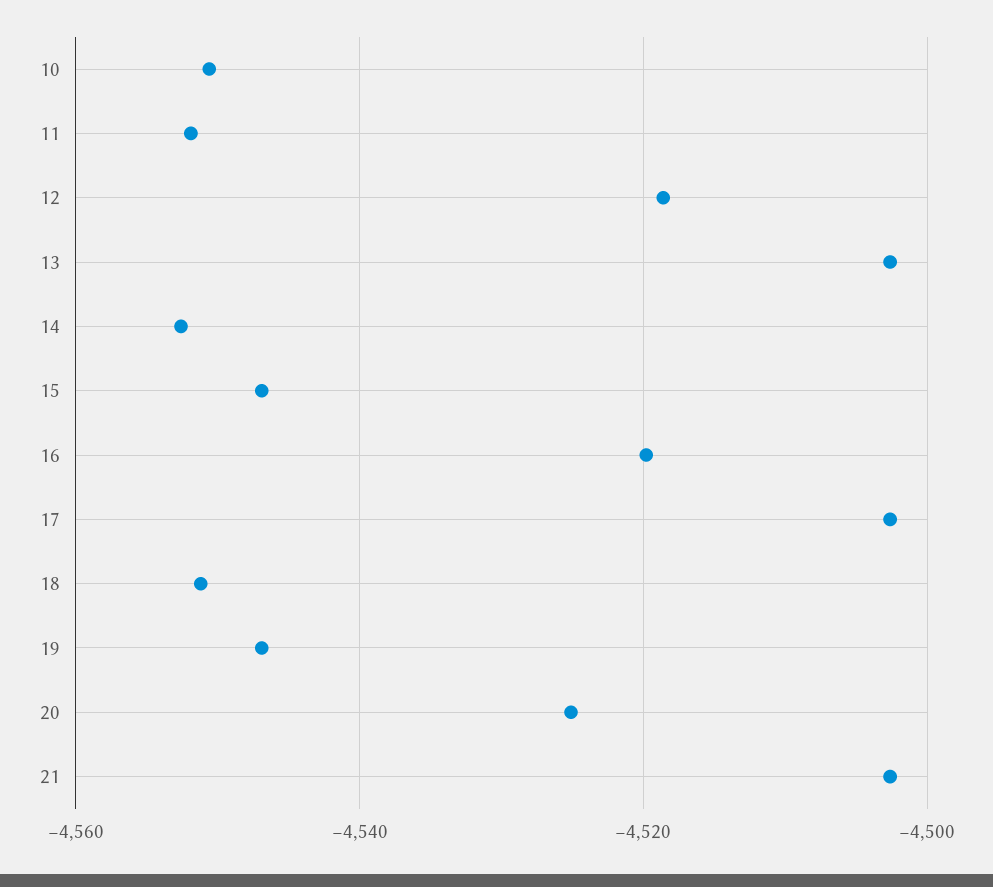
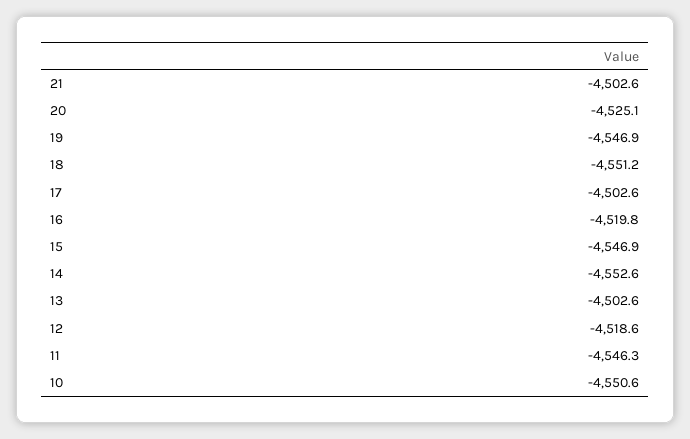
11: -4552 -> -4546.3

